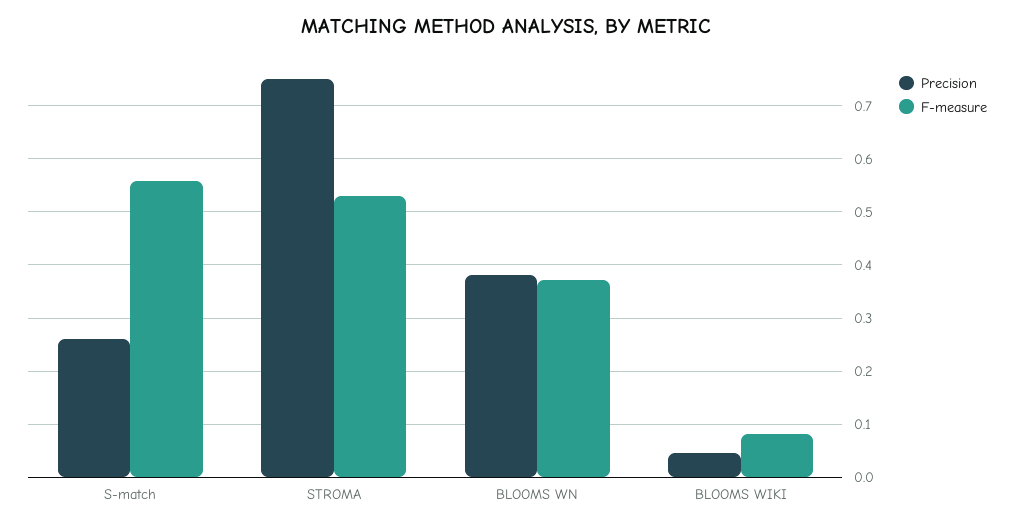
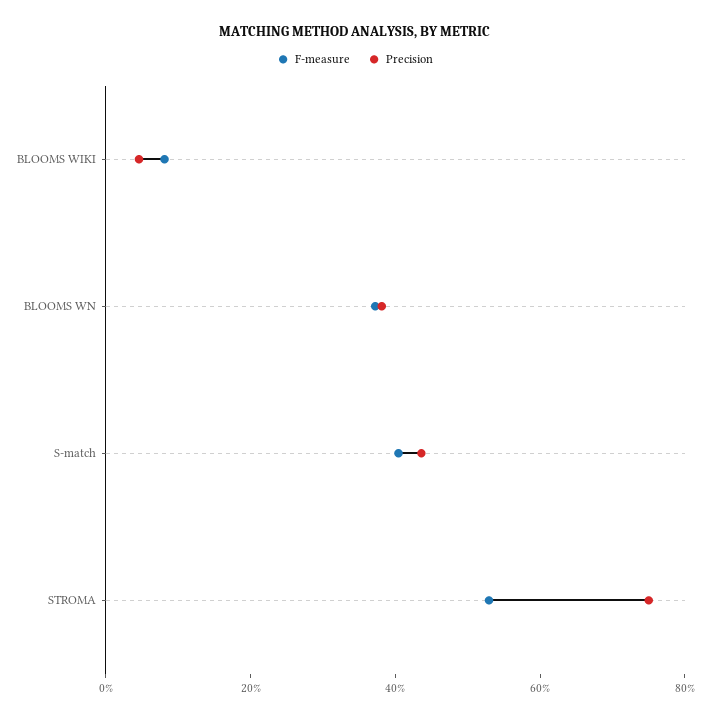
Precision, S-match: 0.26 -> 0.45
F-measure, S-match: 0.56 -> 0.4

